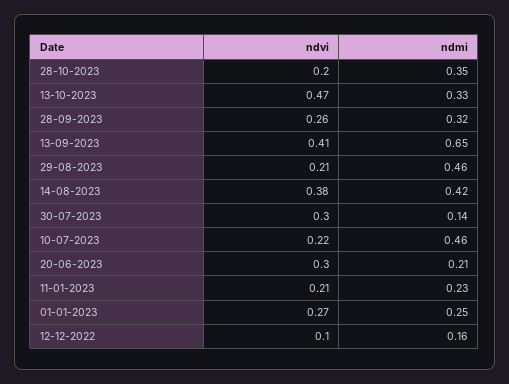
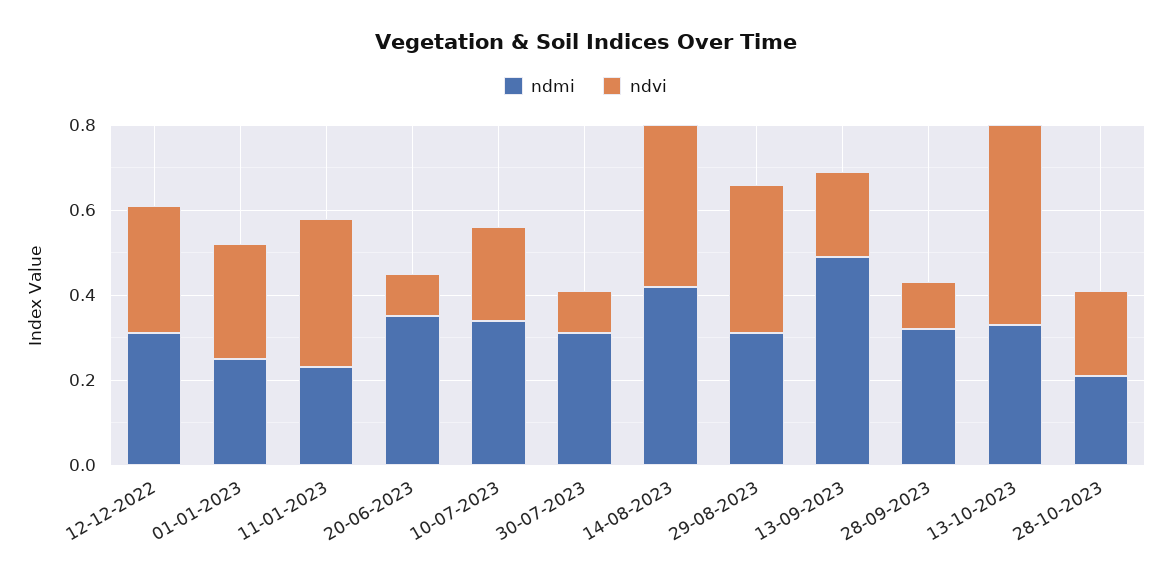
ndmi, 28-10-2023: 0.35 -> 0.2
ndvi, 28-09-2023: 0.26 -> 0.1
ndvi, 13-09-2023: 0.41 -> 0.2
ndmi, 13-09-2023: 0.65 -> 0.5
ndvi, 29-08-2023: 0.21 -> 0.35
ndmi, 29-08-2023: 0.46 -> 0.3
ndvi, 30-07-2023: 0.3 -> 0.1
ndmi, 30-07-2023: 0.14 -> 0.3
ndmi, 10-07-2023: 0.46 -> 0.35
ndvi, 20-06-2023: 0.3 -> 0.1
ndmi, 20-06-2023: 0.21 -> 0.35
ndvi, 11-01-2023: 0.21 -> 0.35
ndvi, 12-12-2022: 0.1 -> 0.3
ndmi, 12-12-2022: 0.16 -> 0.3

